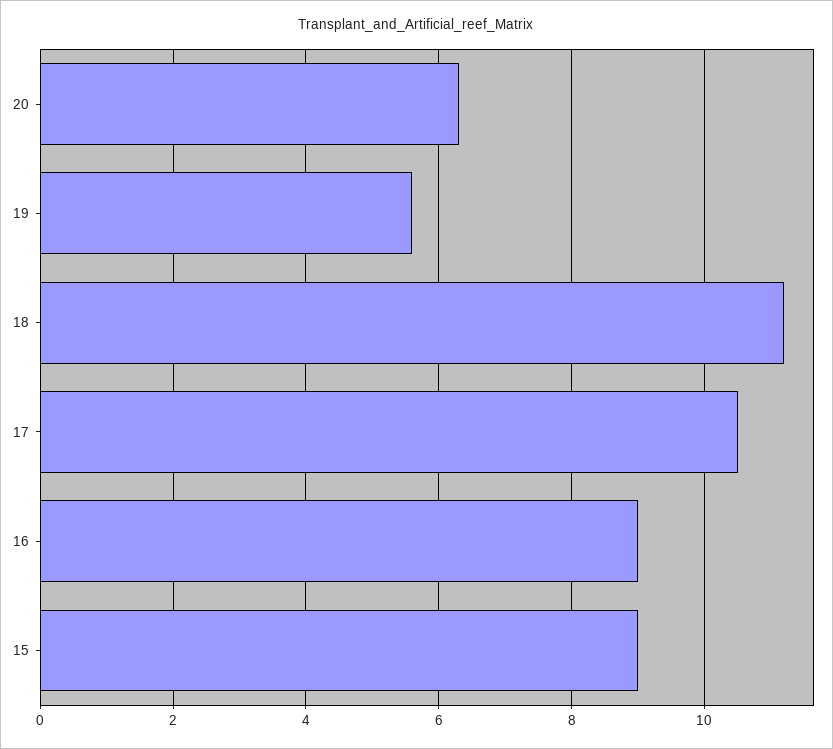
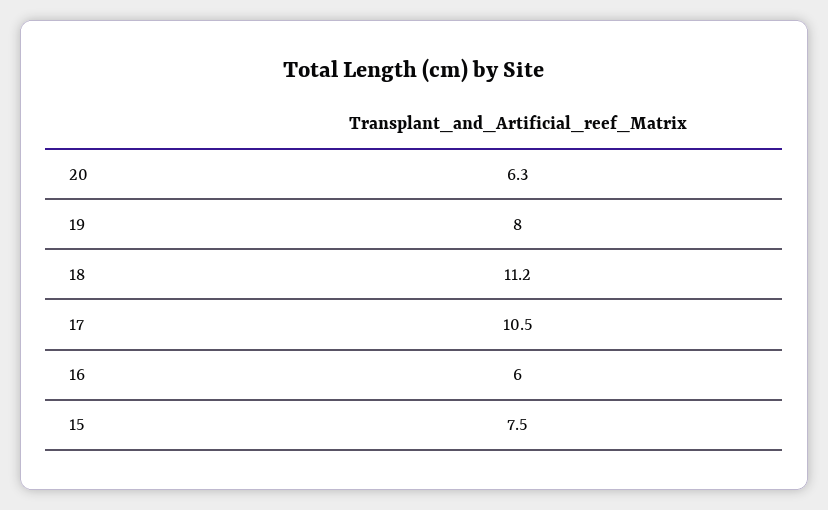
19: 5.5 -> 8
16: 9 -> 6
15: 9 -> 7.5

